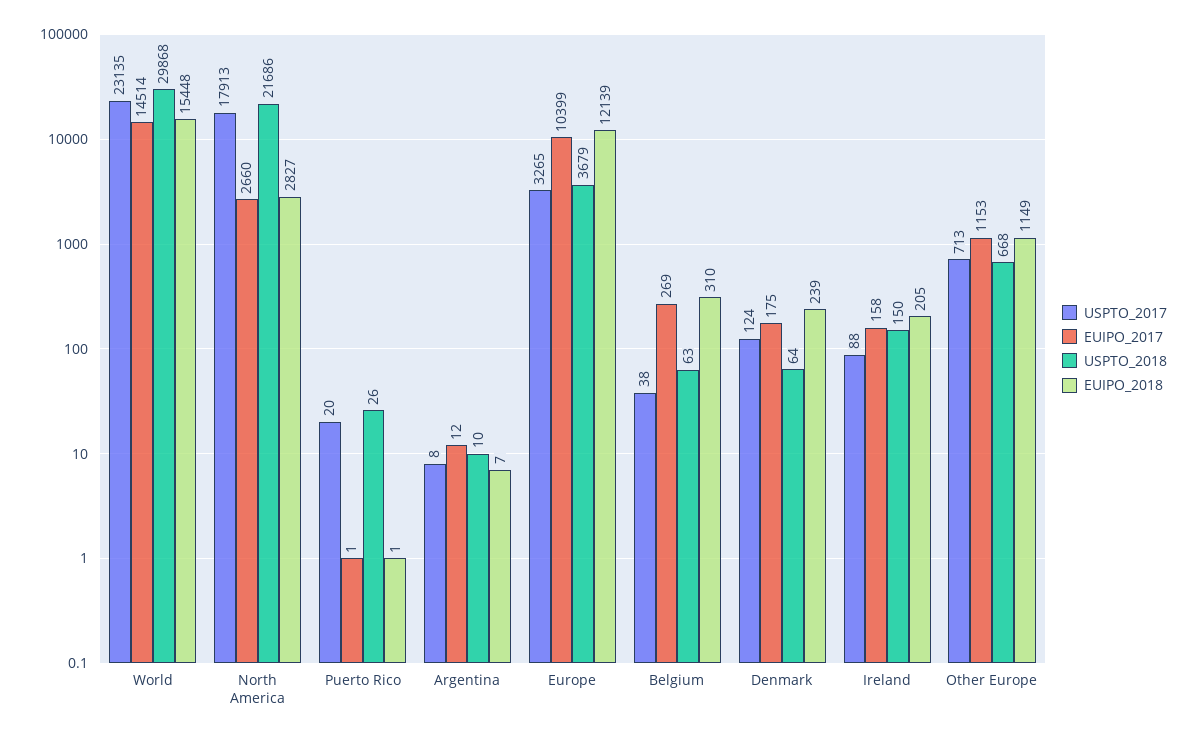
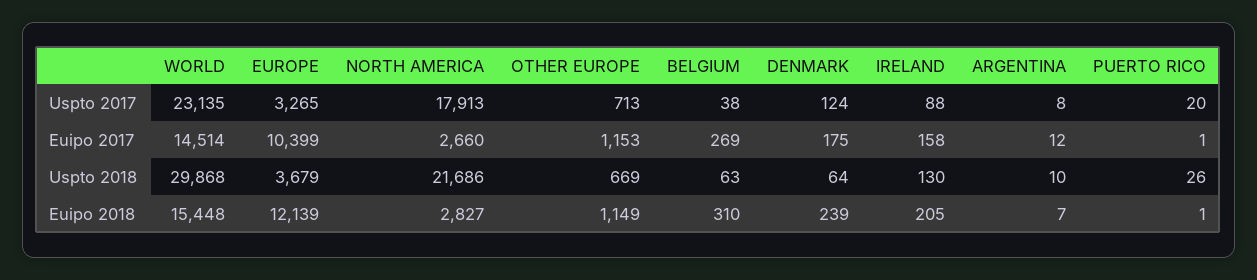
USPTO_2018, Ireland: 150 -> 130
USPTO_2018, Other Europe: 668 -> 669

